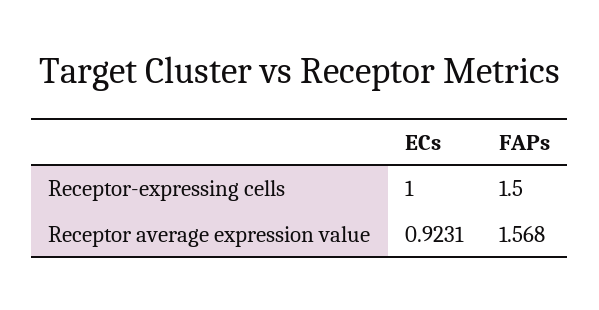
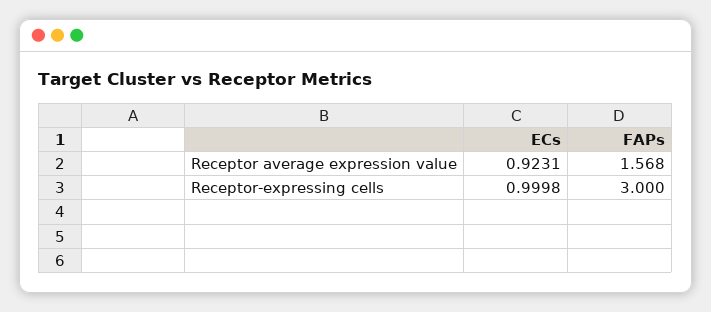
ECs, Receptor-expressing cells: 1 -> 0.9998
FAPs, Receptor-expressing cells: 1.5 -> 3

